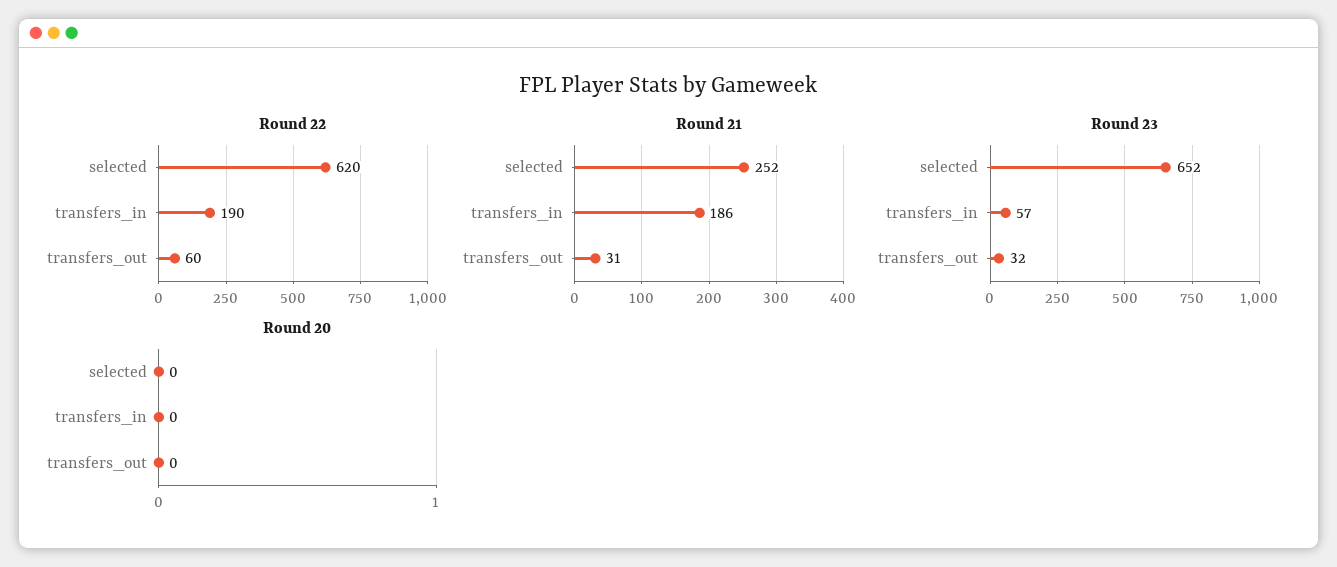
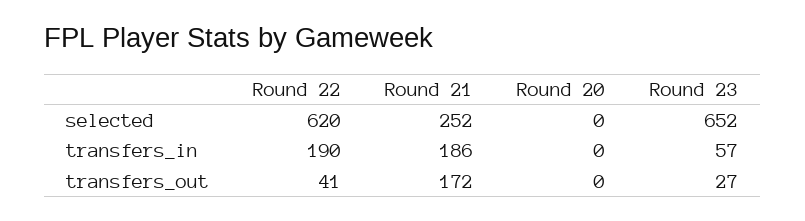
Round 22, transfers_out: 60 -> 41
Round 21, transfers_out: 31 -> 172
Round 23, transfers_out: 32 -> 27

